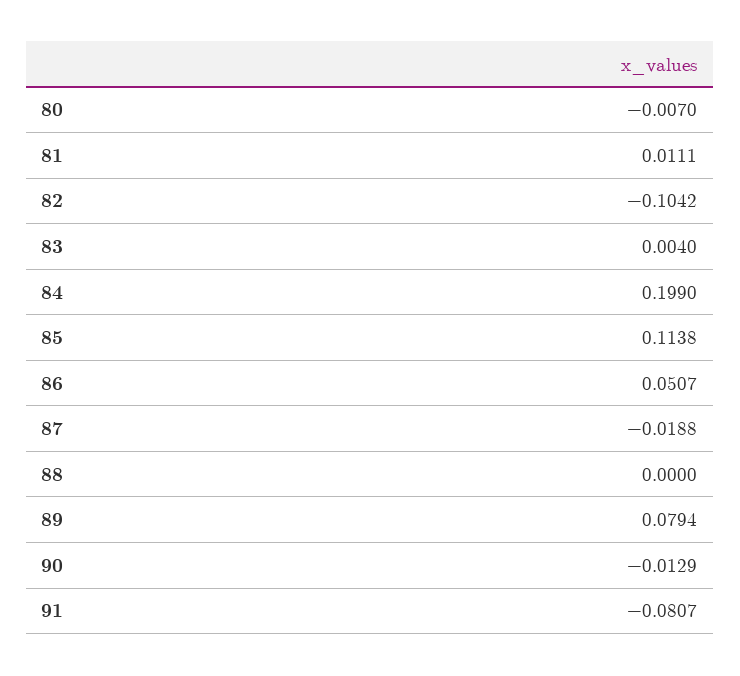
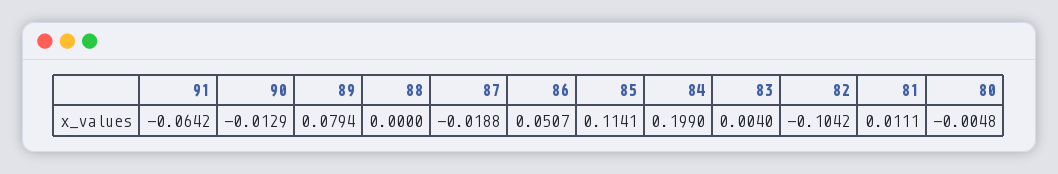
80: -0.007 -> -0.0048
85: 0.1138 -> 0.1141
91: -0.0807 -> -0.0642

